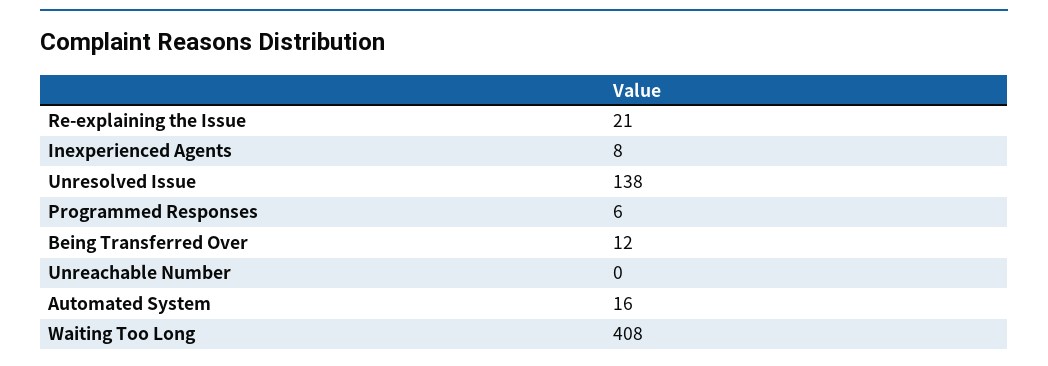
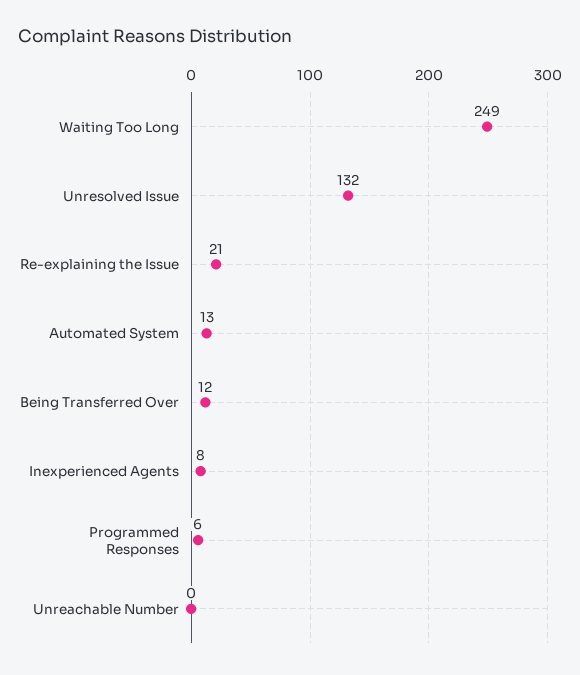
Unresolved Issue: 138 -> 132
Automated System: 16 -> 13
Waiting Too Long: 408 -> 249

